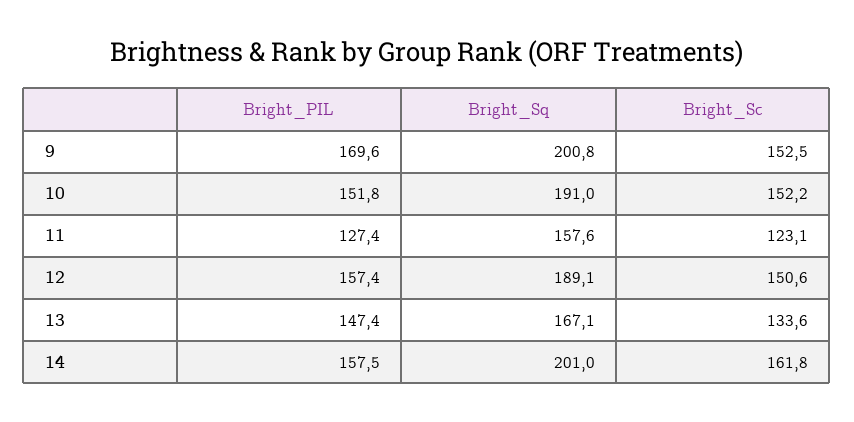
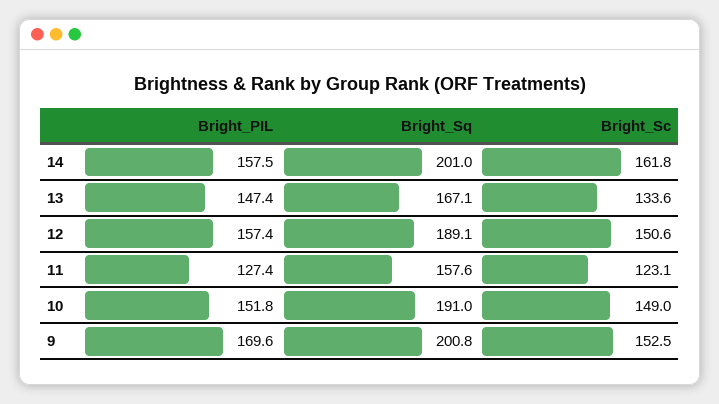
Bright_Sc, 10: 152.2 -> 149

